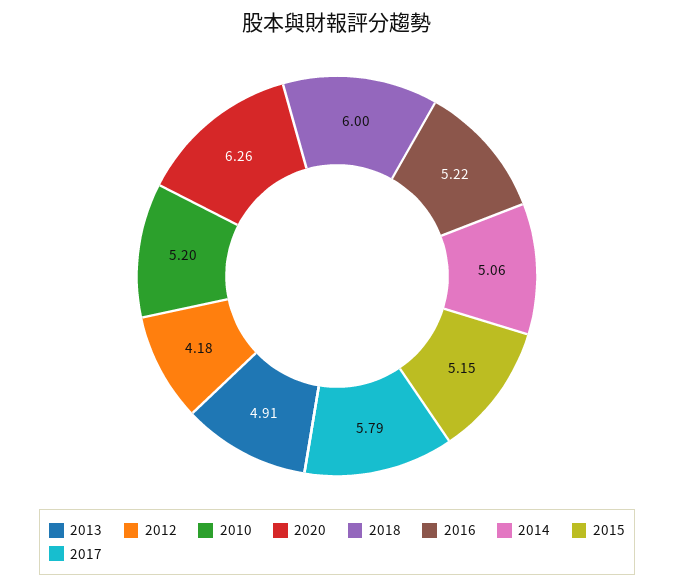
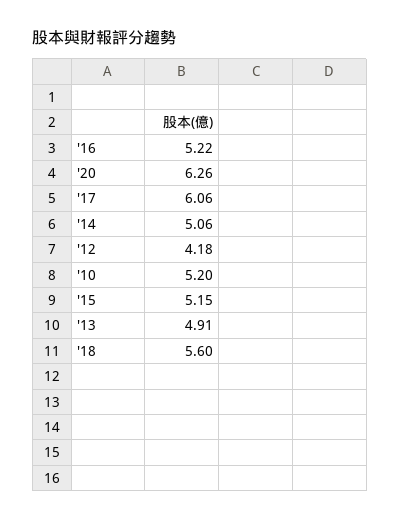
2018: 6 -> 5.6
2017: 5.79 -> 6.06

